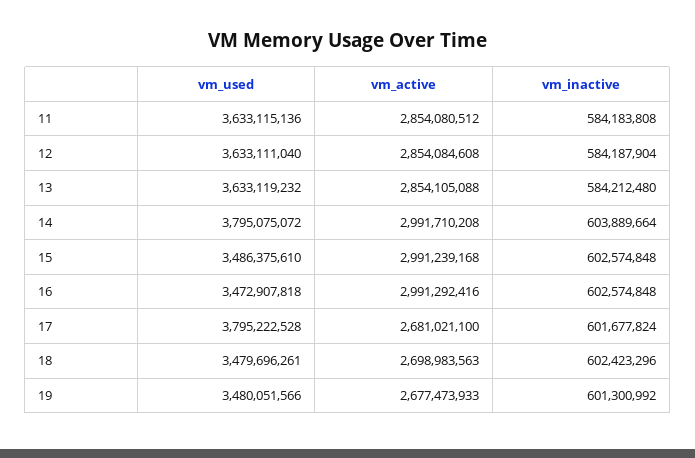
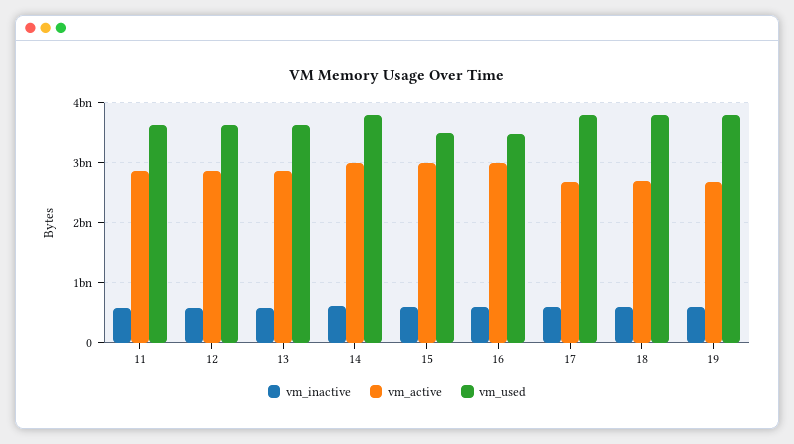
vm_used, 18: 3479696261 -> 3800000000
vm_used, 19: 3480051566 -> 3800000000

